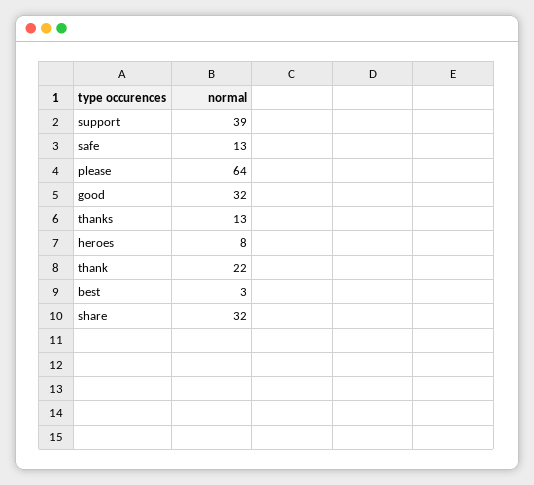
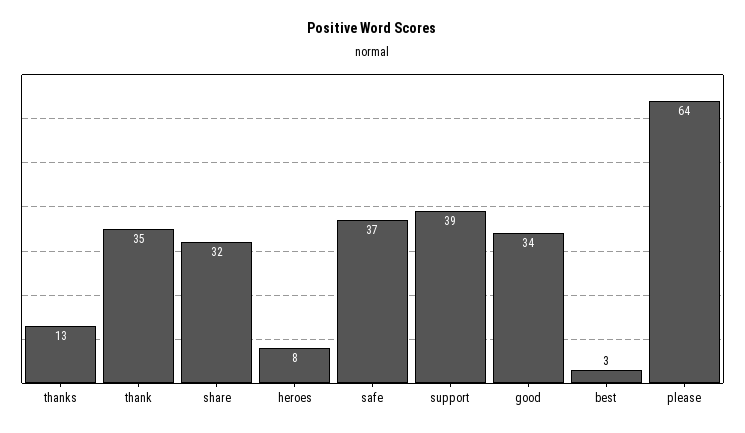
safe: 13 -> 37
good: 32 -> 34
thank: 22 -> 35

